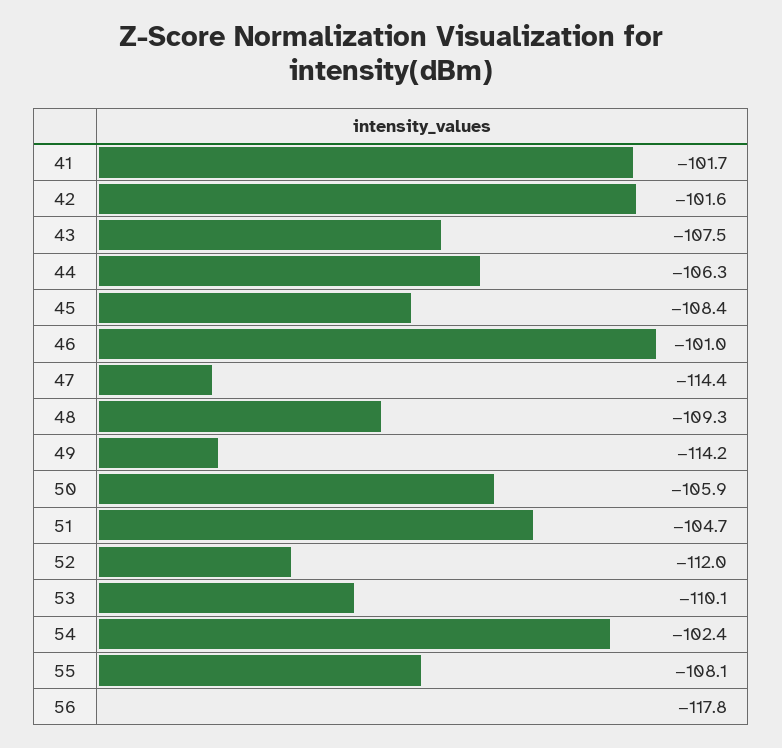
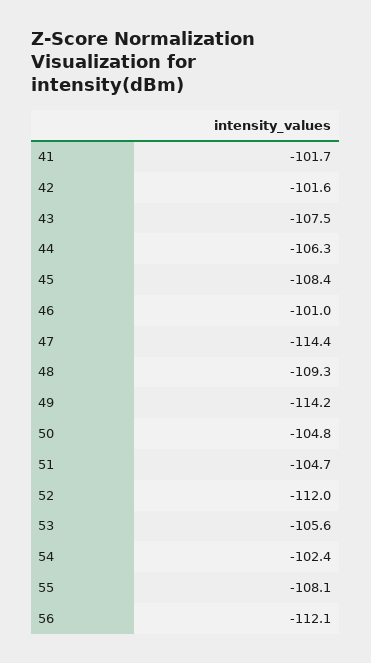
50: -105.9 -> -104.8
53: -110.1 -> -105.6
56: -117.8 -> -112.1

